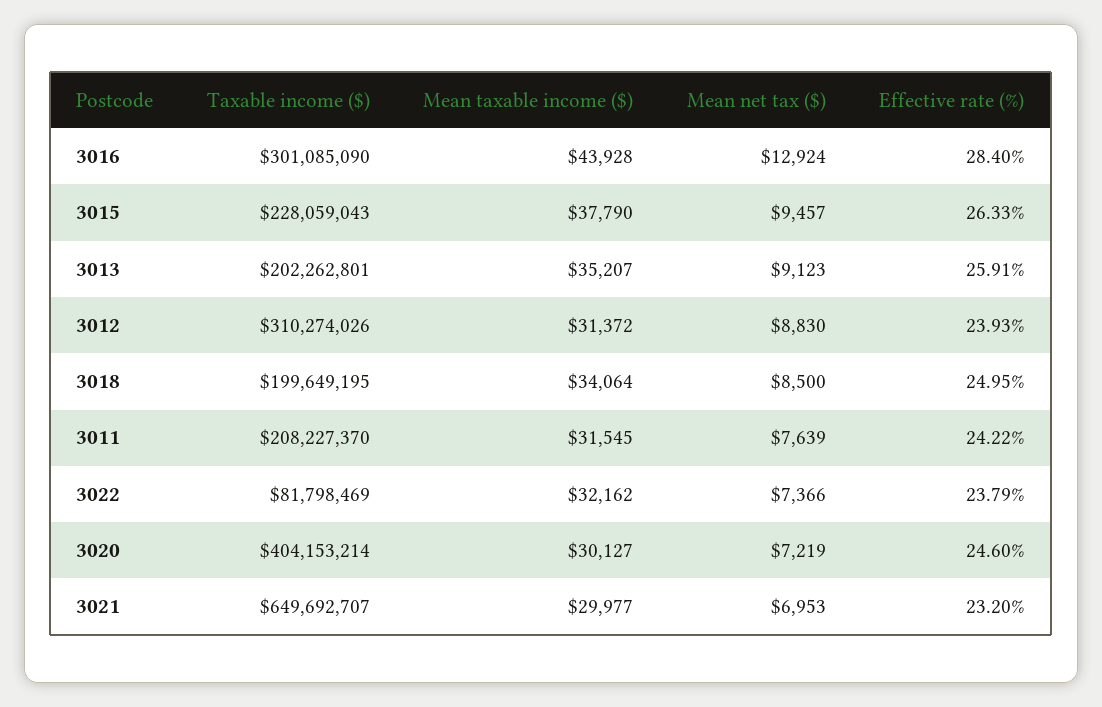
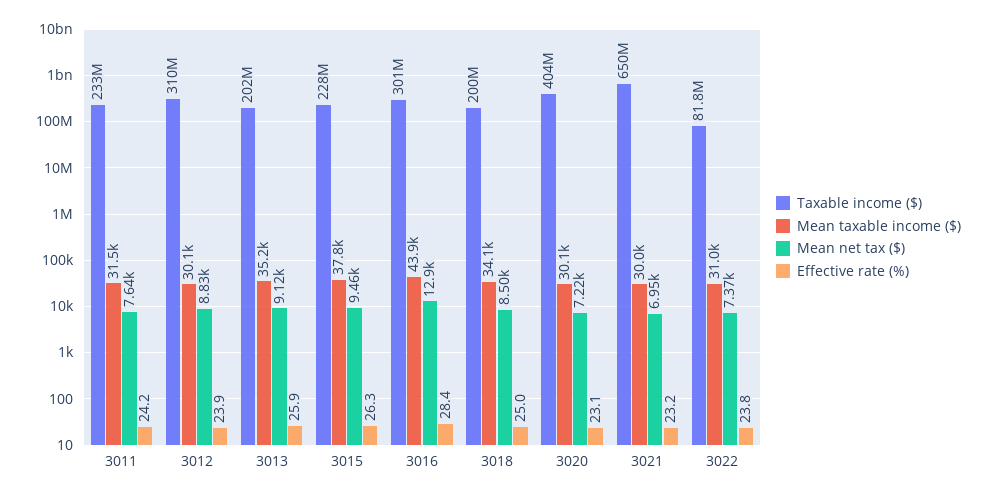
Mean taxable income ($), 3012: 31372 -> 30100
Taxable income ($), 3011: 208227370 -> 233000000
Mean taxable income ($), 3022: 32162 -> 31000
Effective rate (%), 3020: 24.6 -> 23.1

